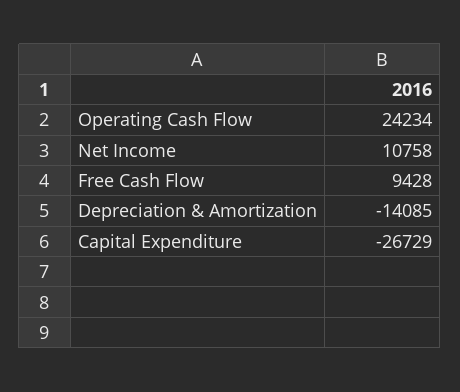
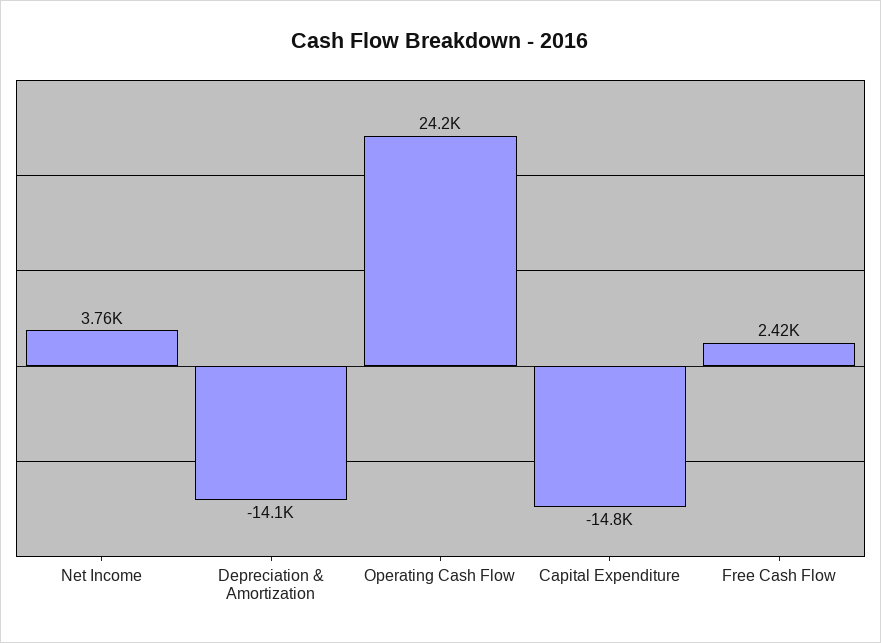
Net Income: 10758 -> 3760
Free Cash Flow: 9428 -> 2420
Capital Expenditure: -26729 -> -14800

